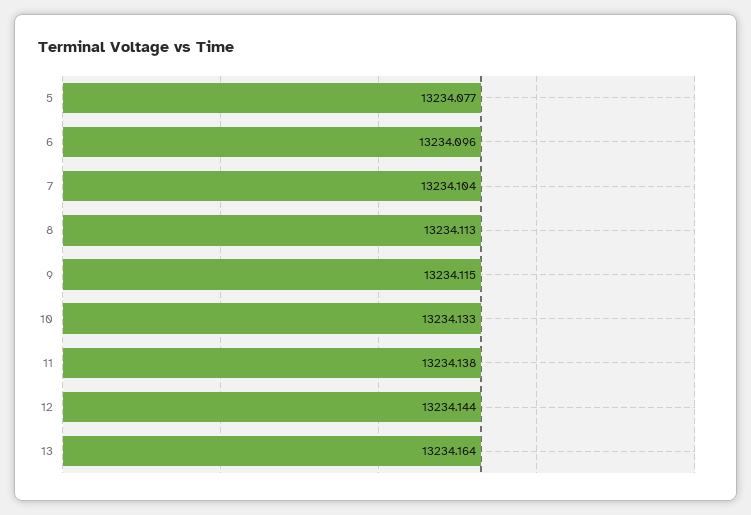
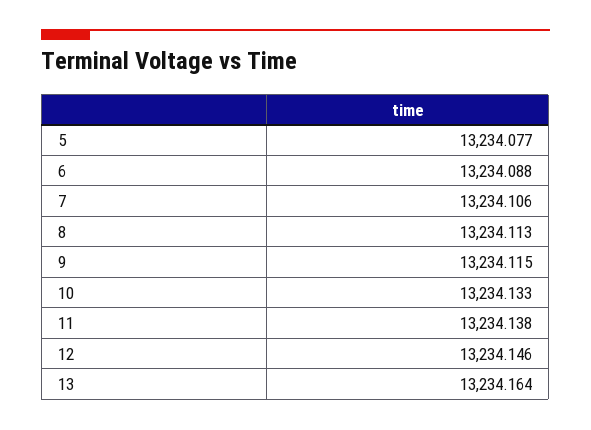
6: 13234.096 -> 13234.088
7: 13234.104 -> 13234.106
12: 13234.144 -> 13234.146

